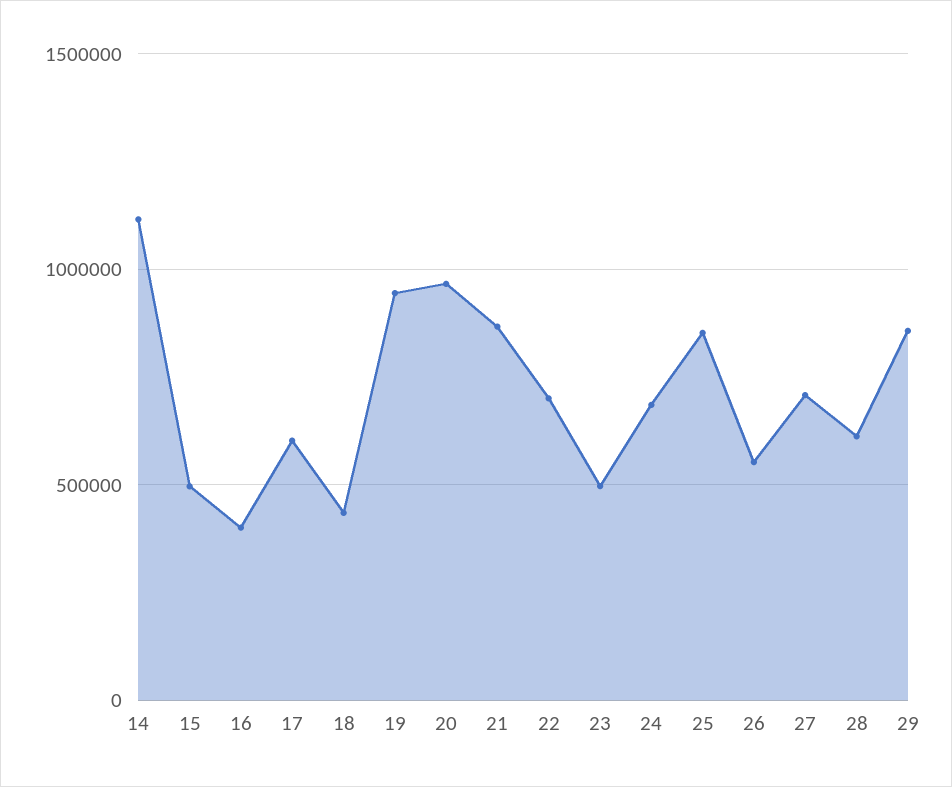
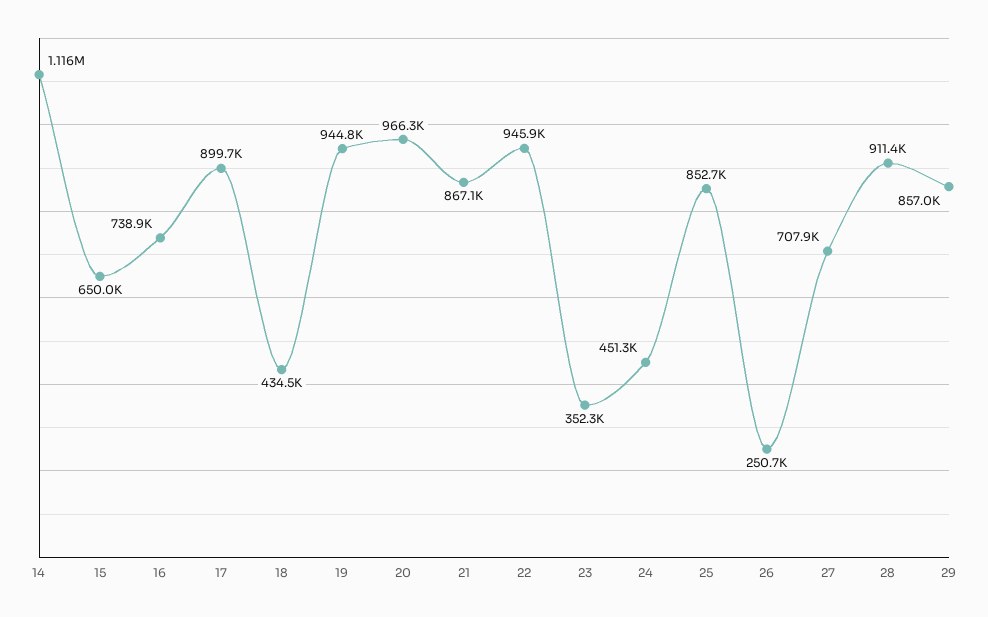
15: 500000 -> 650000
16: 400000 -> 738900
17: 600000 -> 899700
22: 700000 -> 945900
23: 500000 -> 352300
24: 700000 -> 451300
26: 550000 -> 250700
28: 600000 -> 911400

